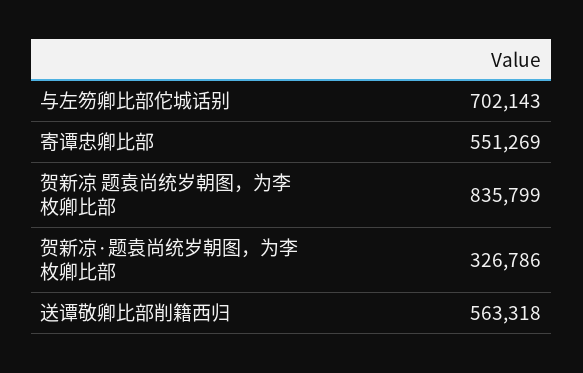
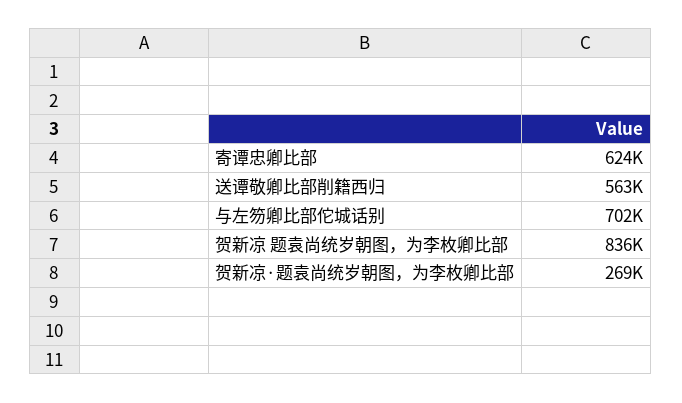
寄谭忠卿比部: 551269 -> 624000
贺新凉·题袁尚统岁朝图，为李枚卿比部: 326786 -> 269000

